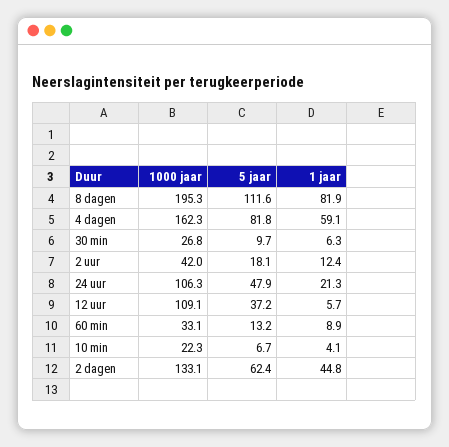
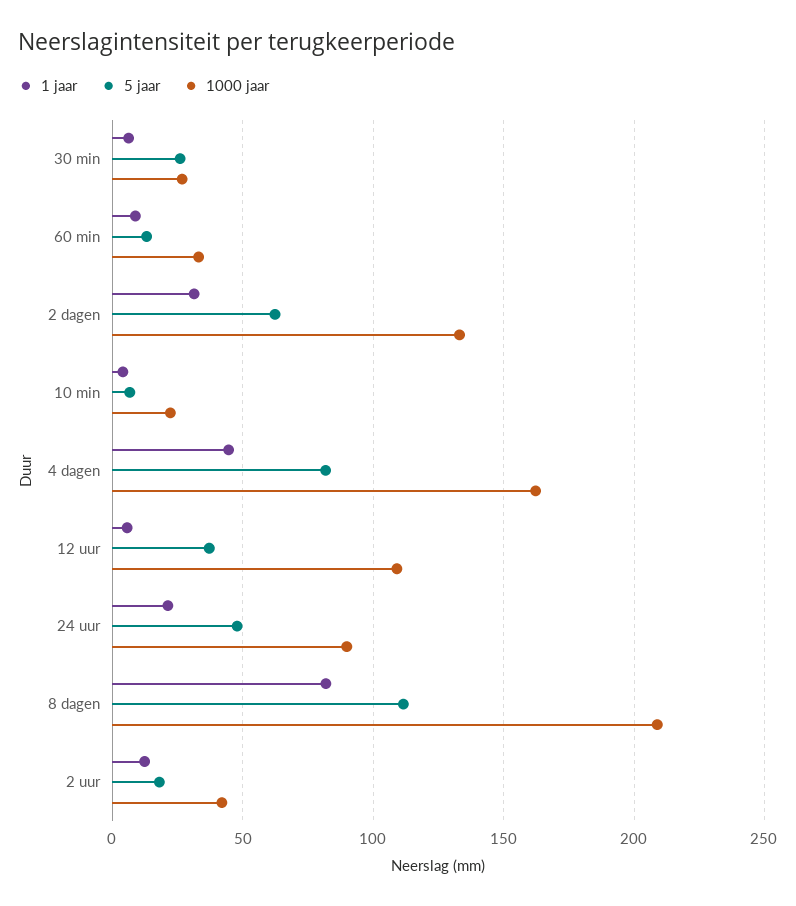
1000 jaar, 8 dagen: 195.3 -> 210
1 jaar, 4 dagen: 59.1 -> 45
5 jaar, 30 min: 9.7 -> 25
1000 jaar, 24 uur: 106.3 -> 90
1 jaar, 2 dagen: 44.8 -> 30

